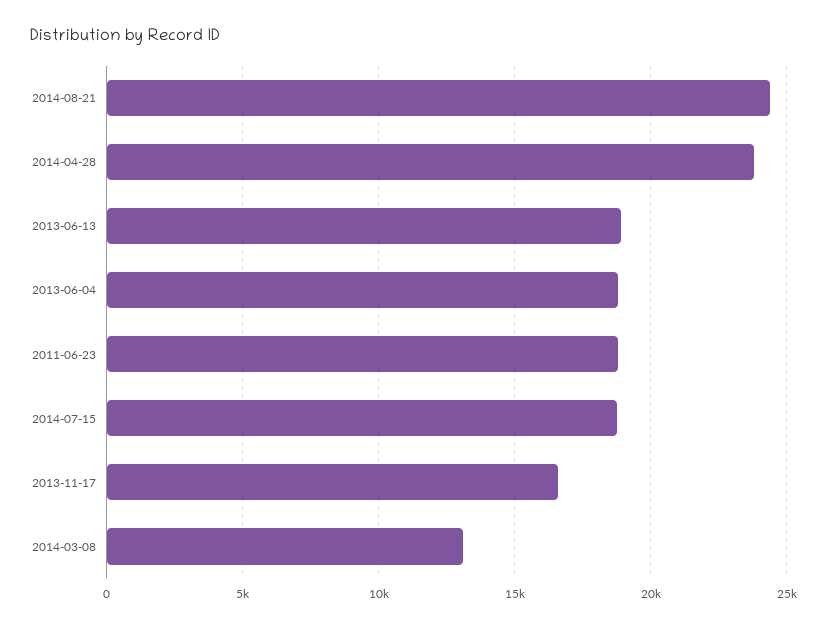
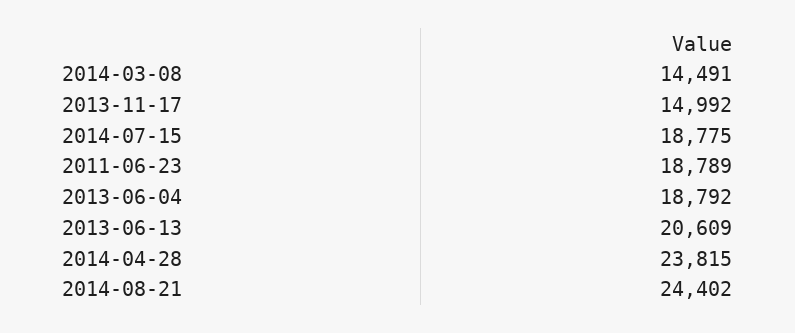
2013-06-13: 19000 -> 20609
2013-11-17: 16500 -> 14992
2014-03-08: 13000 -> 14491

